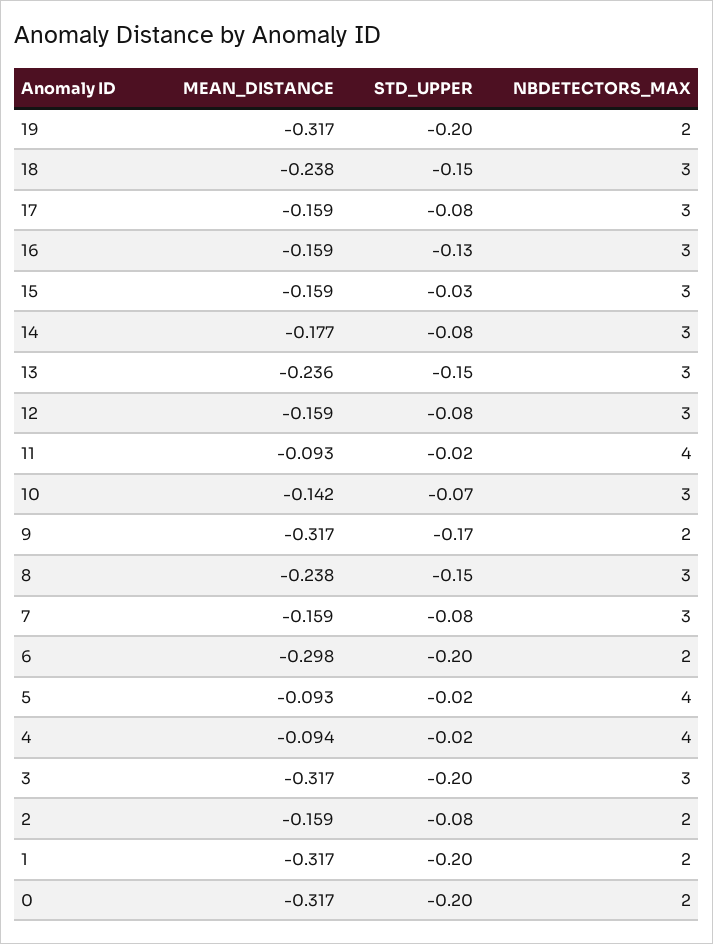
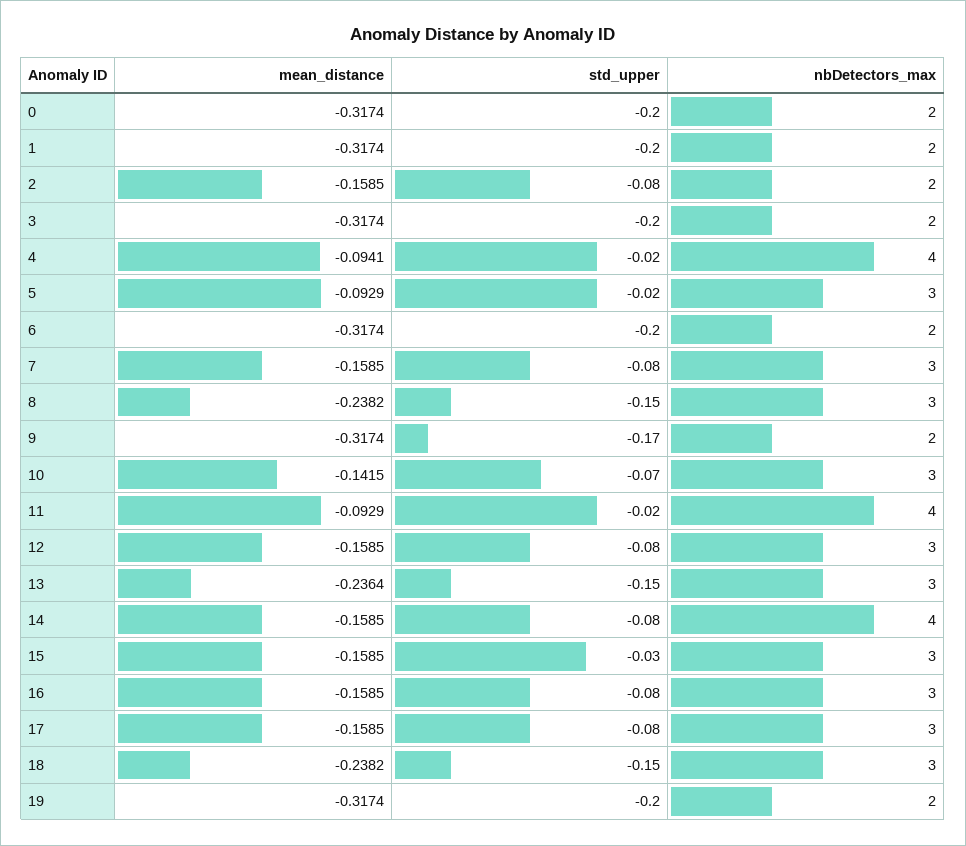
STD_UPPER, 16: -0.13 -> -0.08
MEAN_DISTANCE, 14: -0.177 -> -0.1585
NBDETECTORS_MAX, 14: 3 -> 4
MEAN_DISTANCE, 6: -0.298 -> -0.3174
NBDETECTORS_MAX, 5: 4 -> 3
NBDETECTORS_MAX, 3: 3 -> 2

